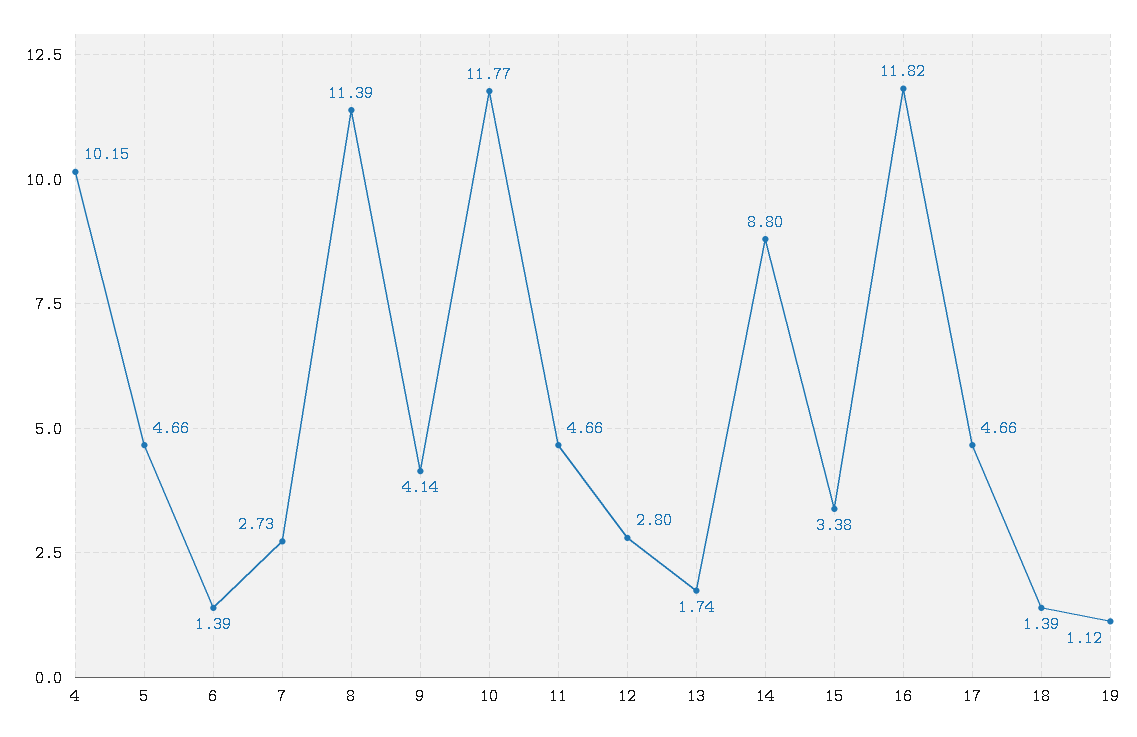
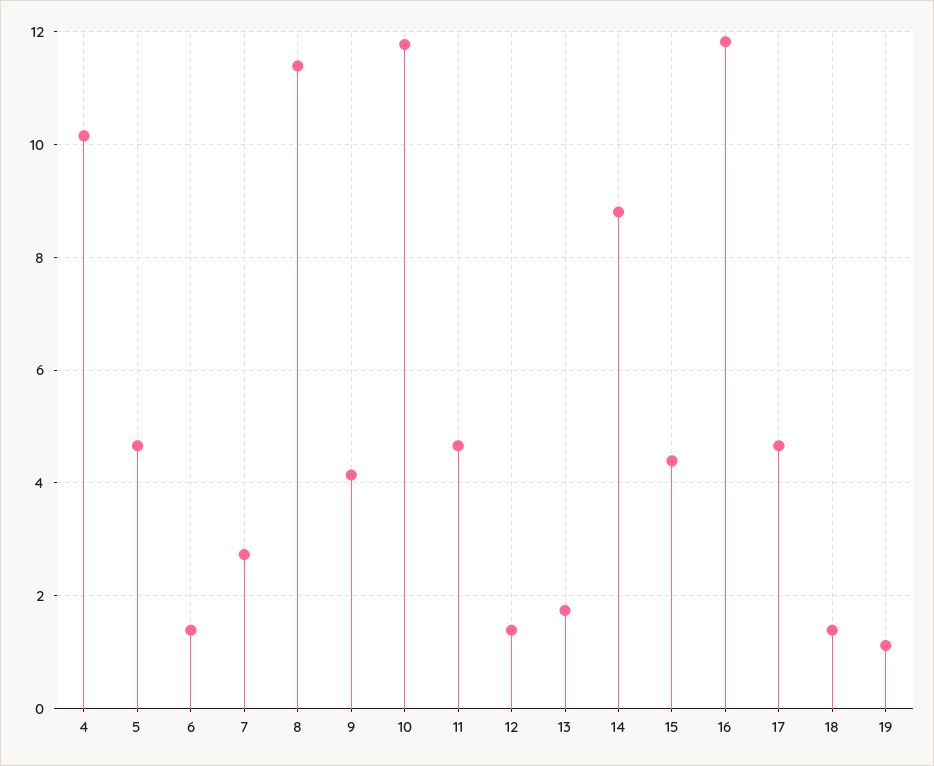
12: 2.8 -> 1.4
15: 3.38 -> 4.4

